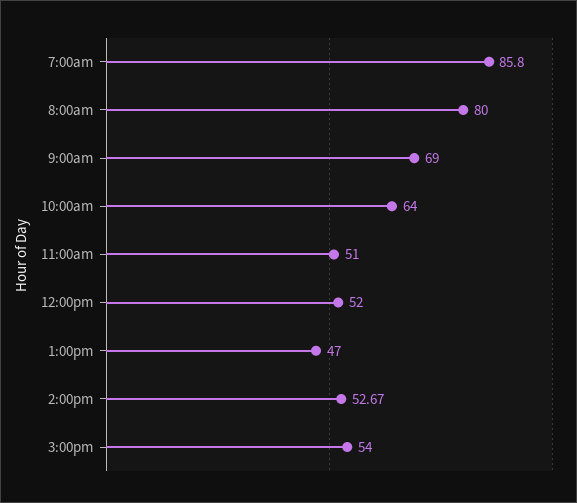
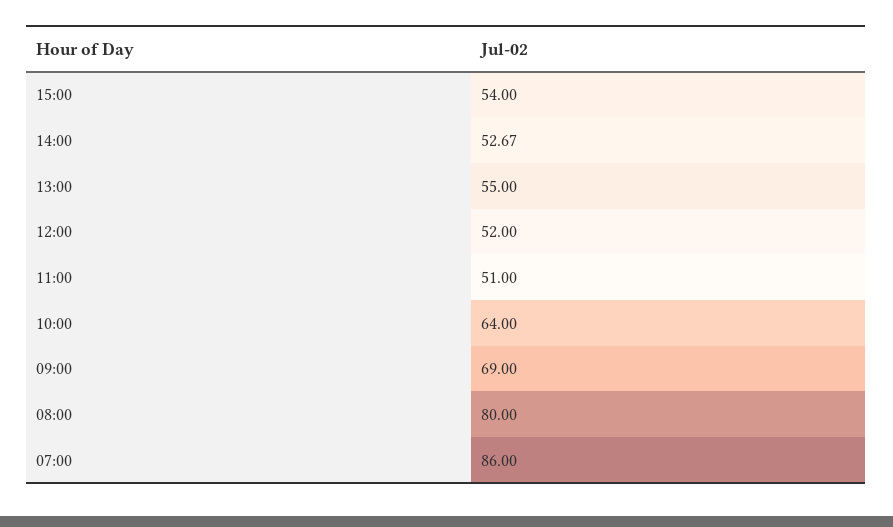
7:00am: 85.8 -> 86
1:00pm: 47 -> 55

